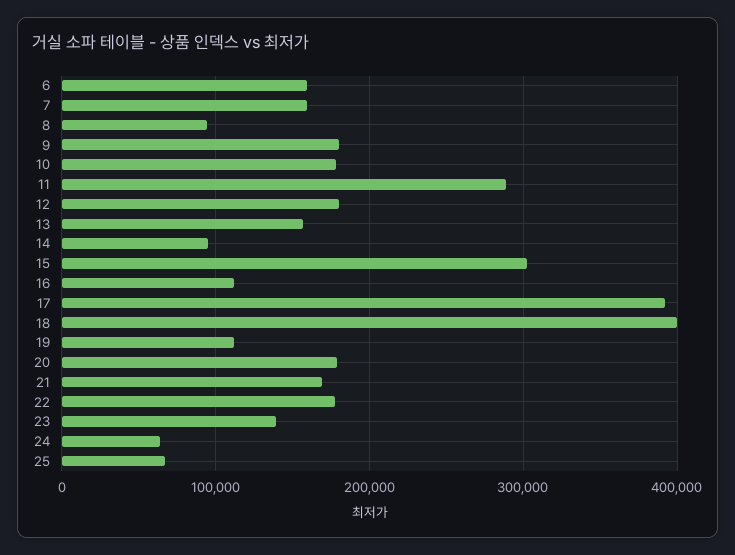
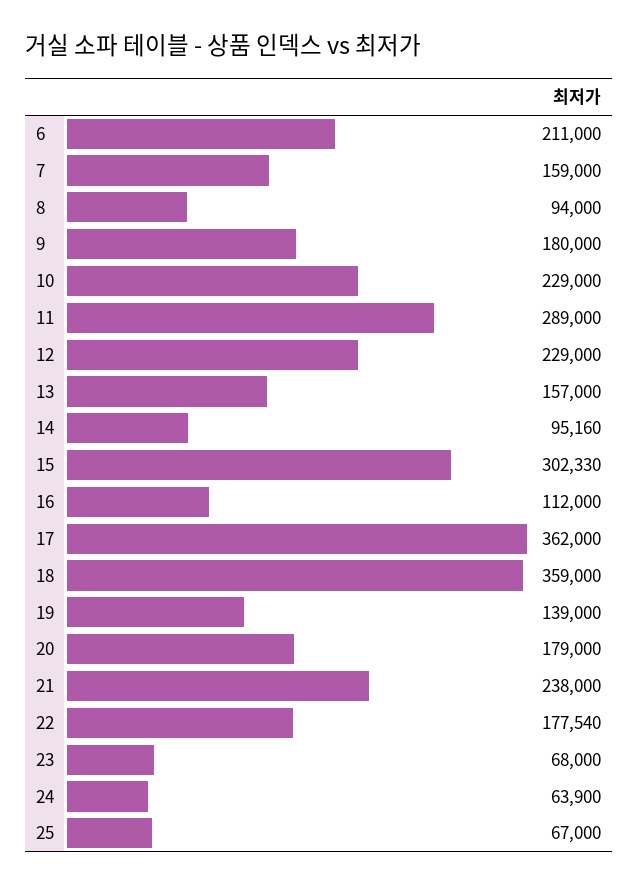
6: 160000 -> 211000
10: 180000 -> 229000
12: 180000 -> 229000
17: 390000 -> 362000
18: 400000 -> 359000
19: 110000 -> 139000
21: 170000 -> 238000
23: 140000 -> 68000

